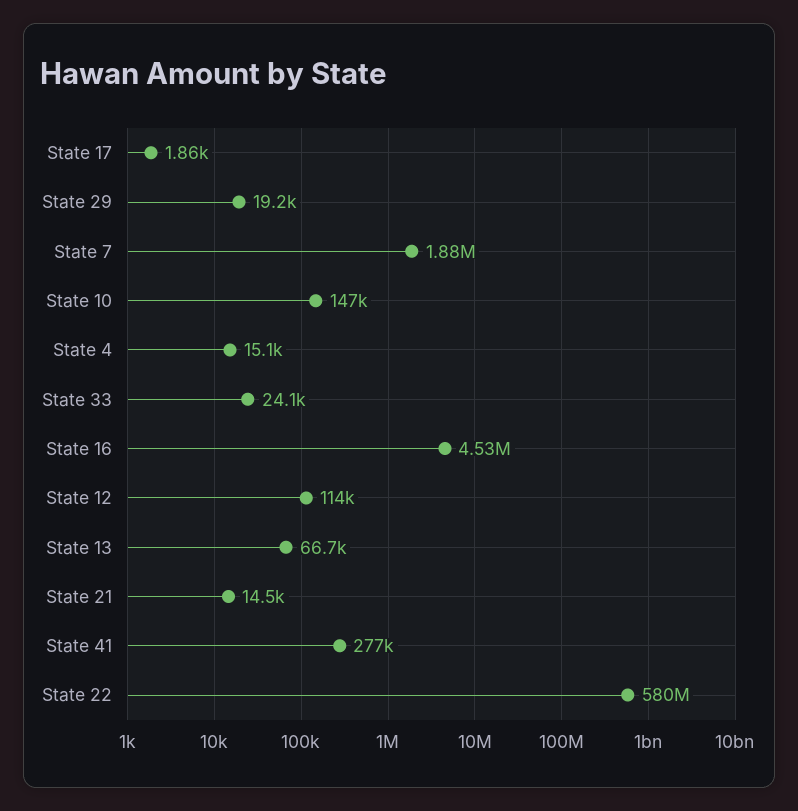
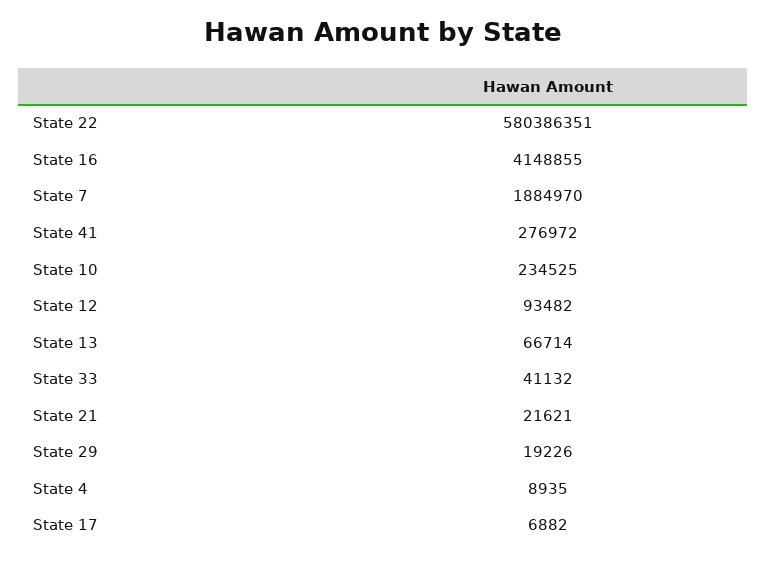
State 17: 1860 -> 6882
State 10: 147000 -> 234525
State 4: 15100 -> 8935
State 33: 24100 -> 41132
State 16: 4530000 -> 4148855
State 12: 114000 -> 93482
State 21: 14500 -> 21621

